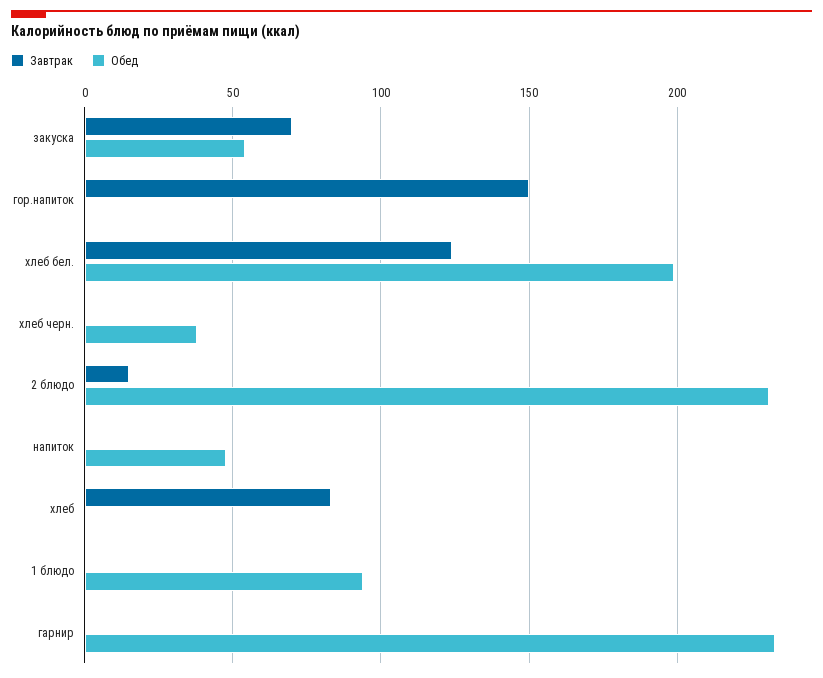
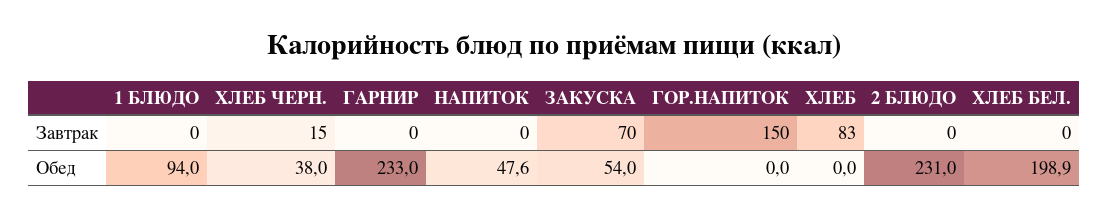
Завтрак, хлеб бел.: 125 -> 0
Завтрак, хлеб черн.: 0 -> 15
Завтрак, 2 блюдо: 15 -> 0

